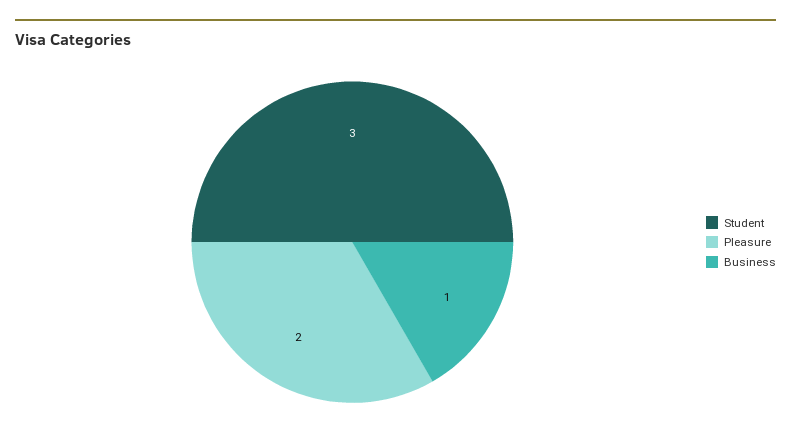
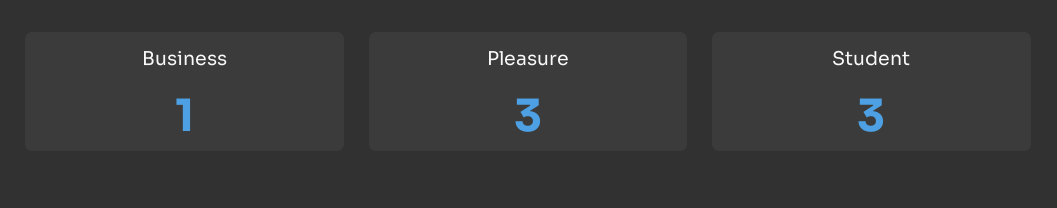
Pleasure: 2 -> 3

